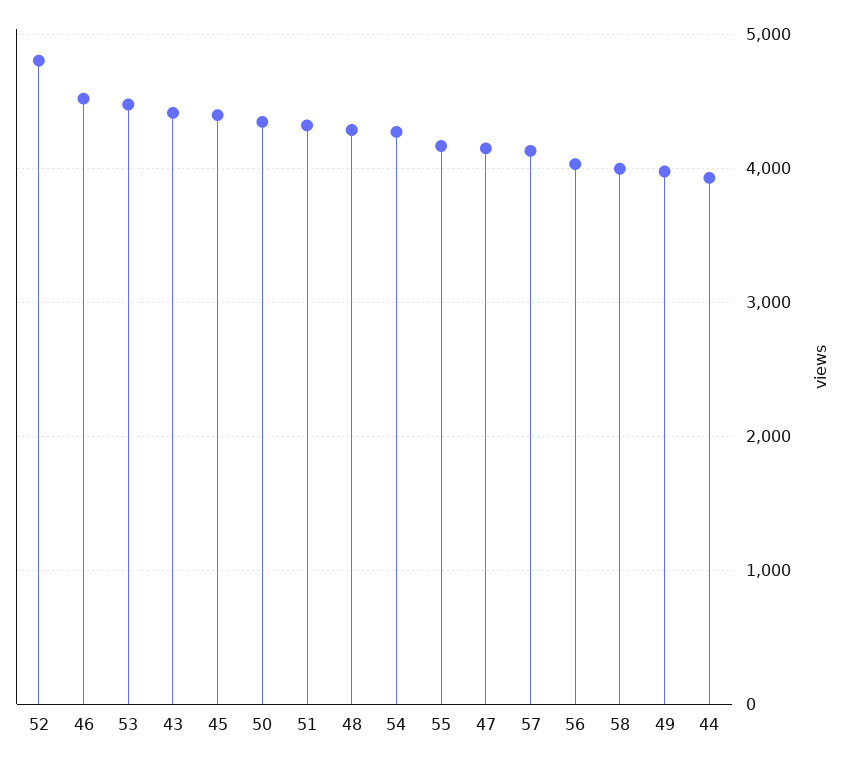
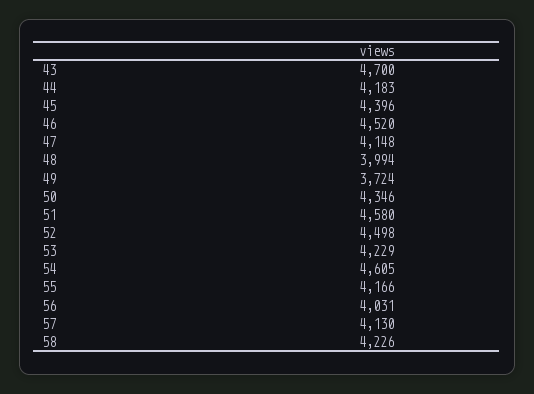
52: 4800 -> 4498
53: 4500 -> 4229
43: 4400 -> 4700
51: 4300 -> 4580
48: 4300 -> 3994
54: 4300 -> 4605
58: 4000 -> 4226
49: 4000 -> 3724
44: 3900 -> 4183

